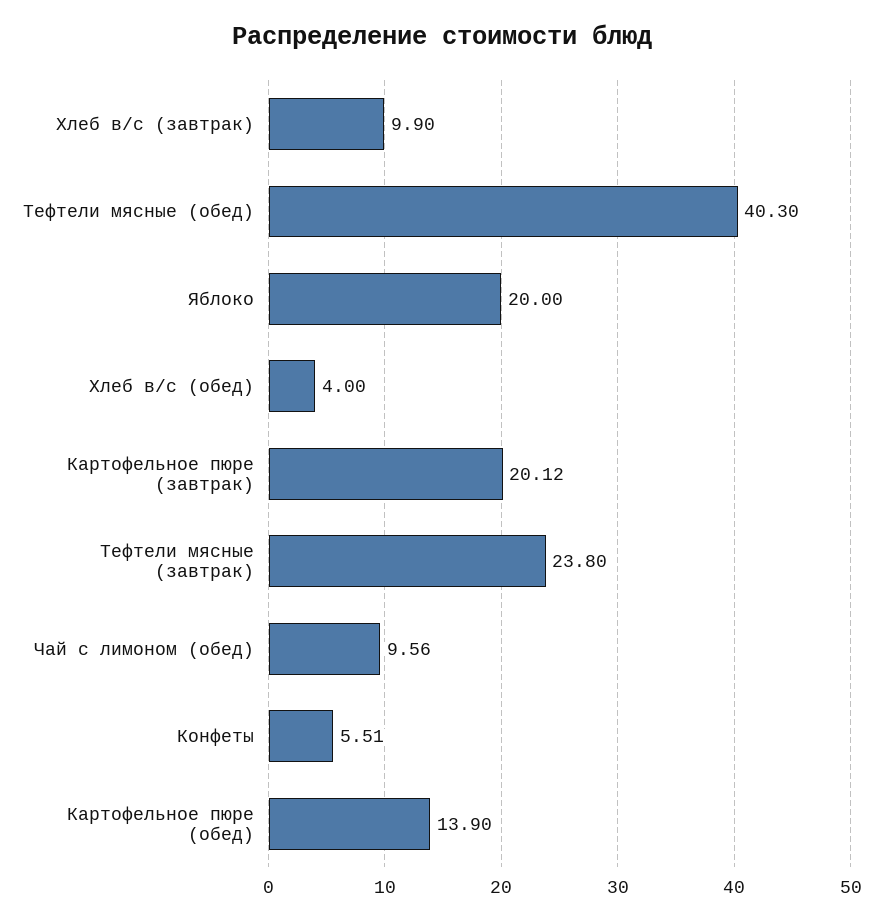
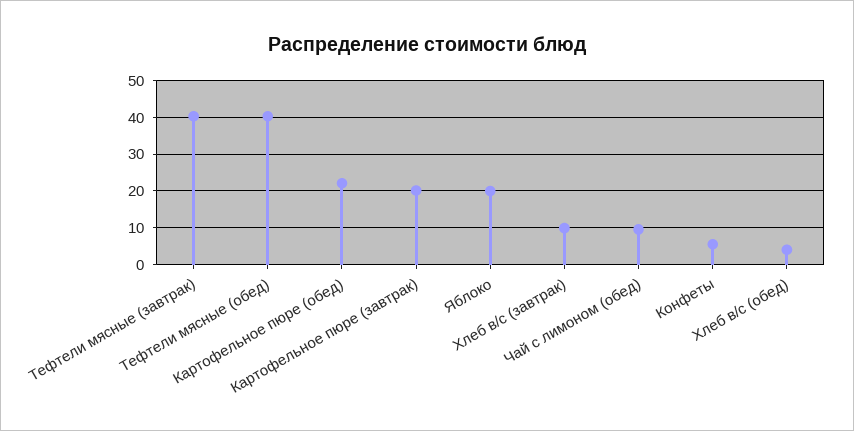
Тефтели мясные (завтрак): 23.8 -> 40
Картофельное пюре (обед): 13.9 -> 22

